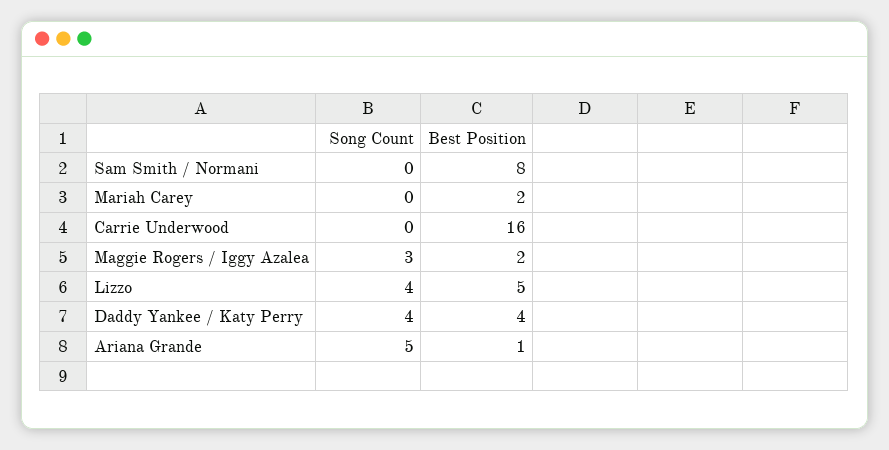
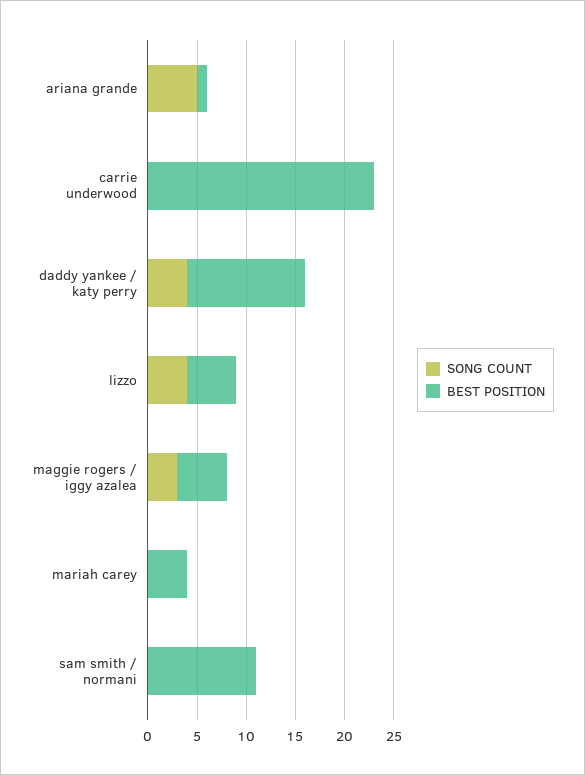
Best Position, Sam Smith / Normani: 8 -> 11
Best Position, Mariah Carey: 2 -> 4
Best Position, Carrie Underwood: 16 -> 23
Best Position, Maggie Rogers / Iggy Azalea: 2 -> 5
Best Position, Daddy Yankee / Katy Perry: 4 -> 12

